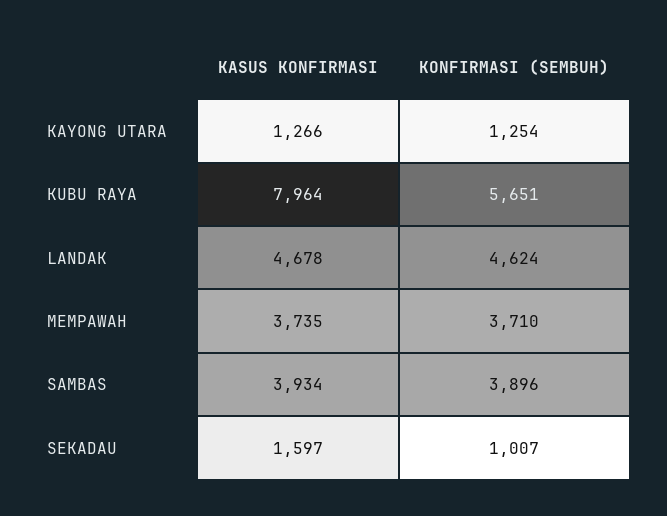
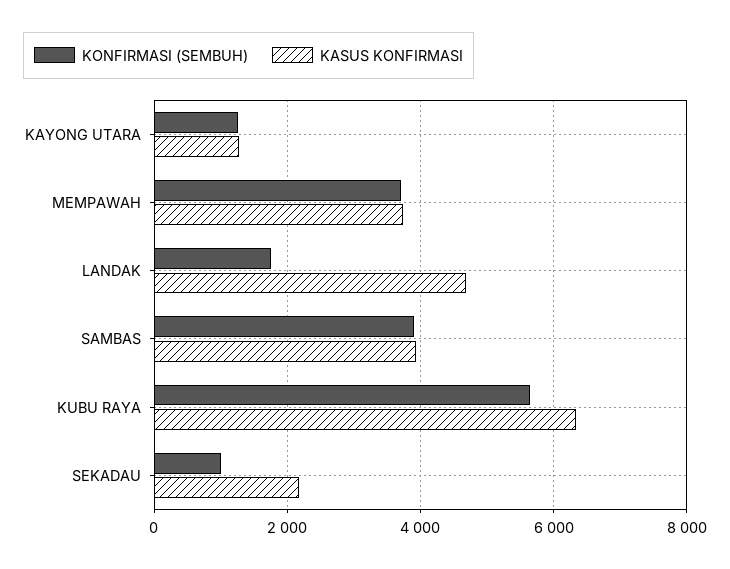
KASUS KONFIRMASI, KUBU RAYA: 7964 -> 6400
KONFIRMASI (SEMBUH), LANDAK: 4624 -> 1800
KASUS KONFIRMASI, SEKADAU: 1597 -> 2200

